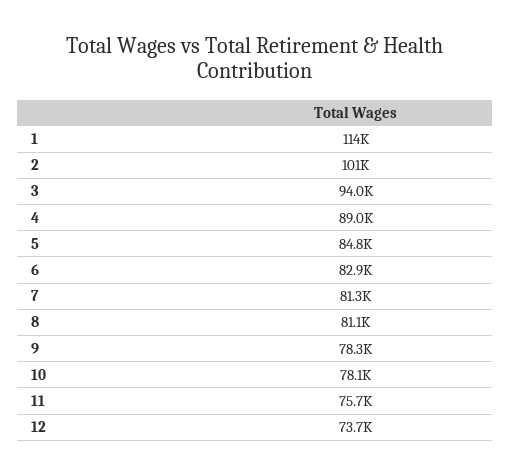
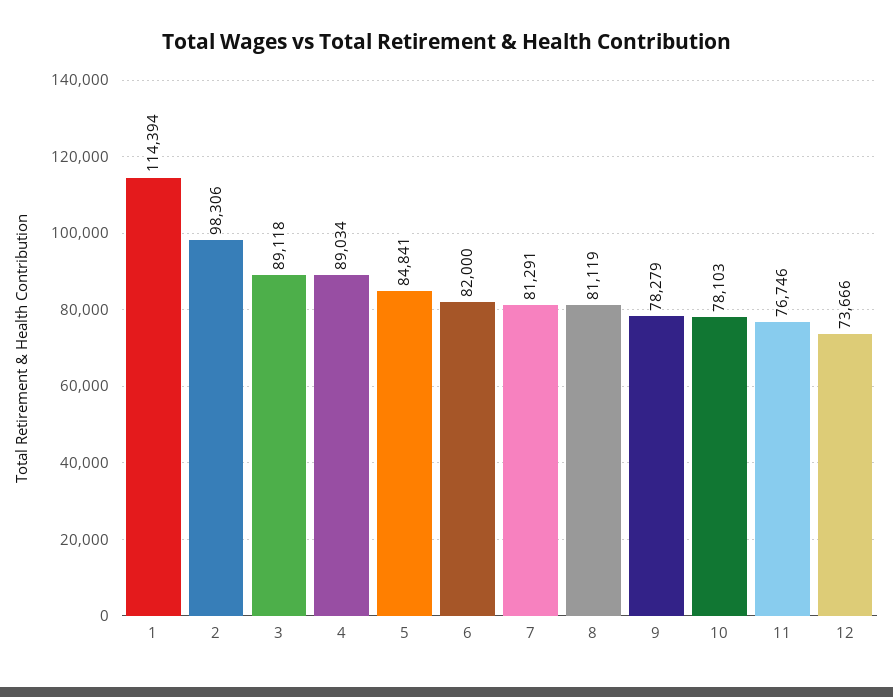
2: 101000 -> 98306
3: 94000 -> 89118
6: 82900 -> 82000
11: 75700 -> 76746

